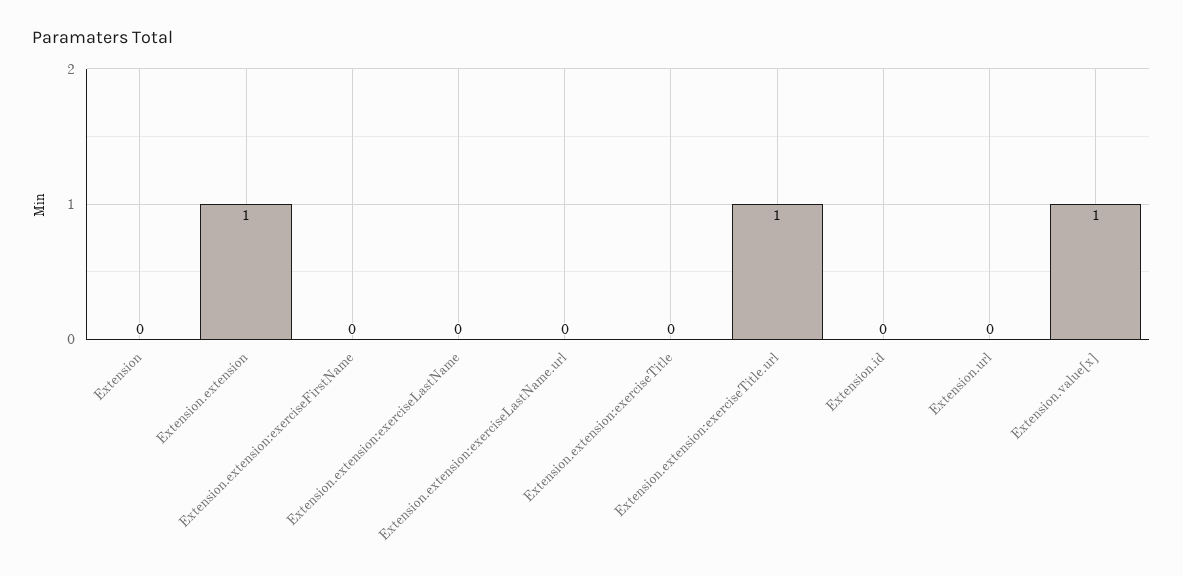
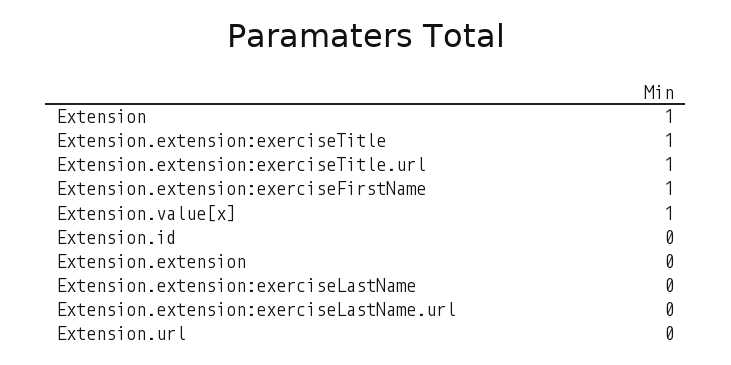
Extension: 0 -> 1
Extension.extension: 1 -> 0
Extension.extension:exerciseFirstName: 0 -> 1
Extension.extension:exerciseTitle: 0 -> 1

